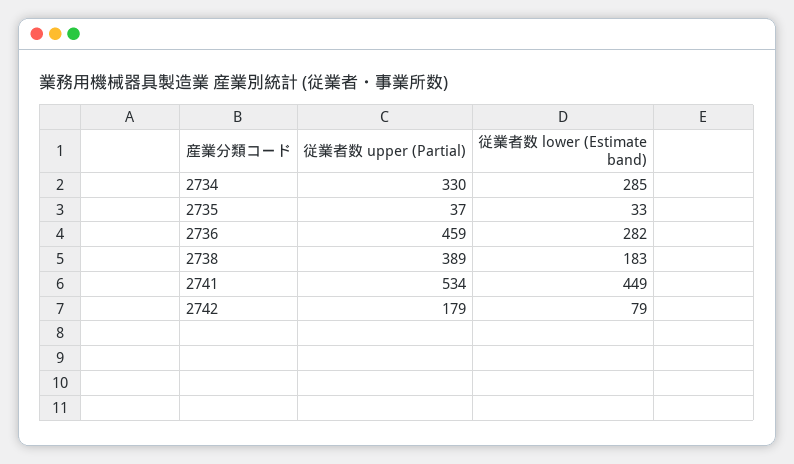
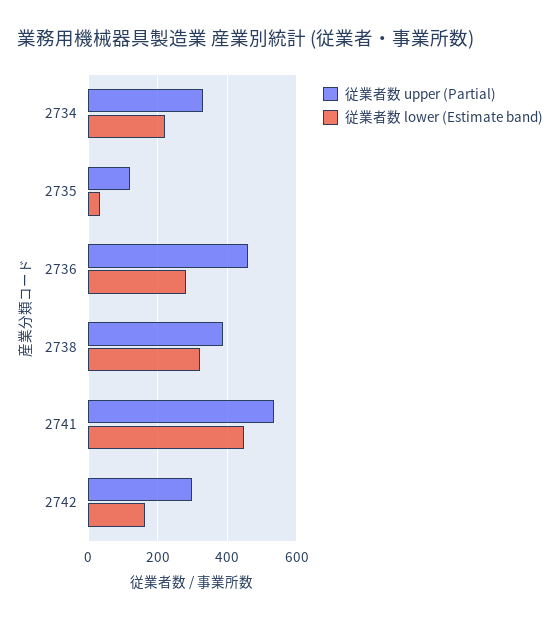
従業者数 lower (Estimate band), 2734: 285 -> 220
従業者数 upper (Partial), 2735: 37 -> 120
従業者数 lower (Estimate band), 2738: 183 -> 320
従業者数 upper (Partial), 2742: 179 -> 300
従業者数 lower (Estimate band), 2742: 79 -> 160

